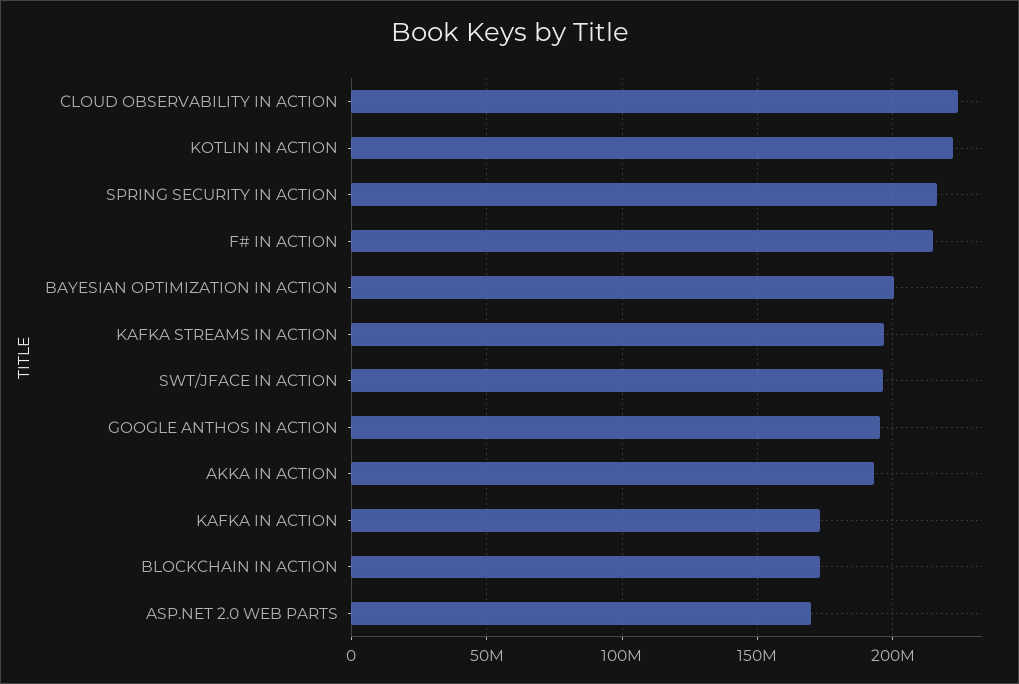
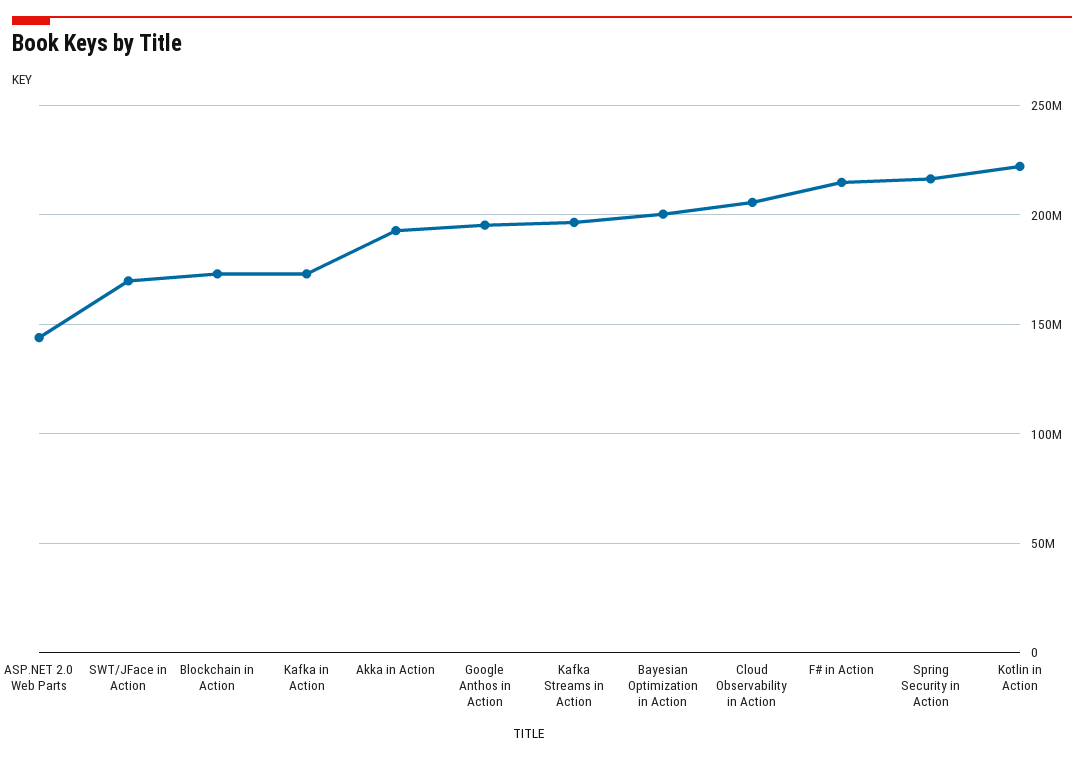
CLOUD OBSERVABILITY IN ACTION: 225000000 -> 205000000
SWT/JFACE IN ACTION: 195000000 -> 170000000
ASP.NET 2.0 WEB PARTS: 170000000 -> 145000000

